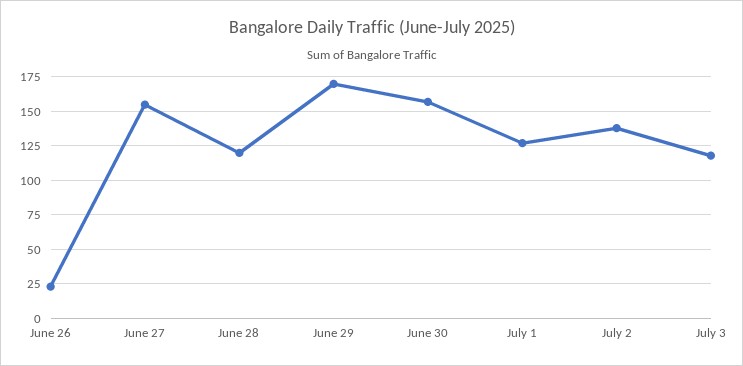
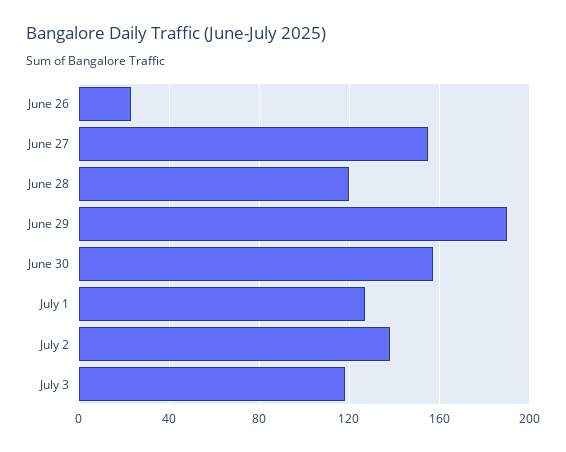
June 29: 170 -> 190

